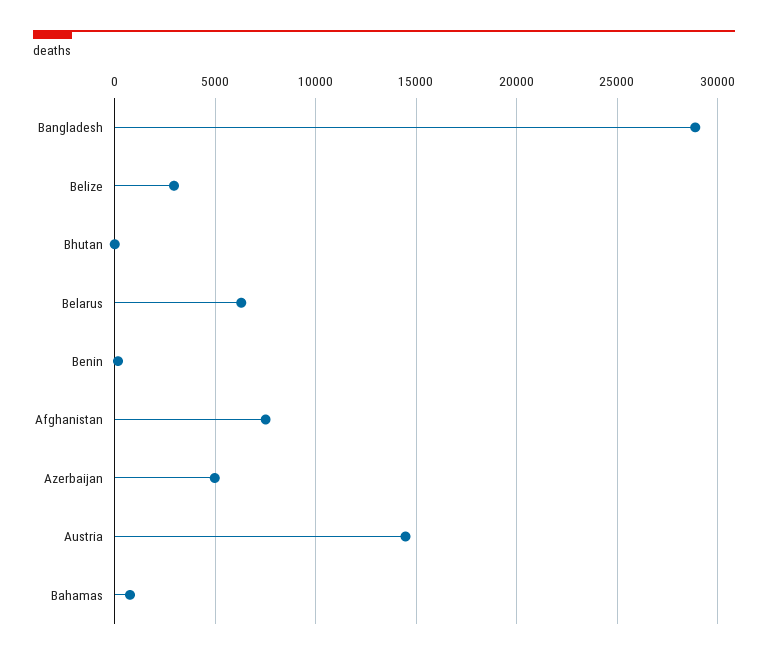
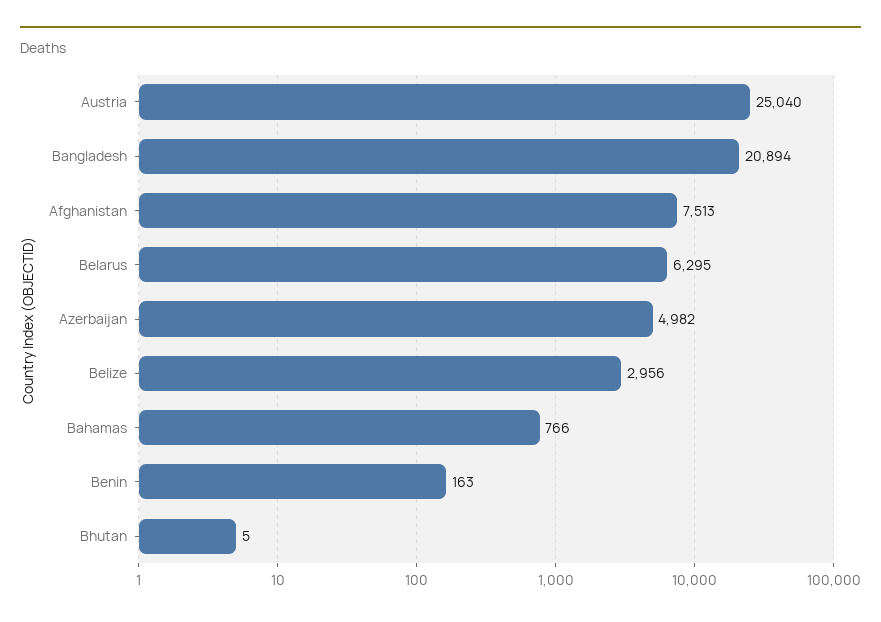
Bangladesh: 29000 -> 20894
Austria: 14500 -> 25040

